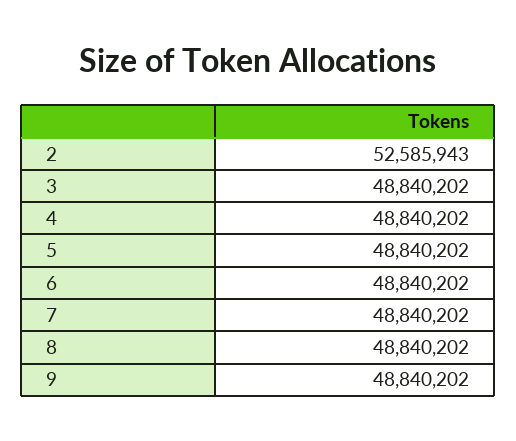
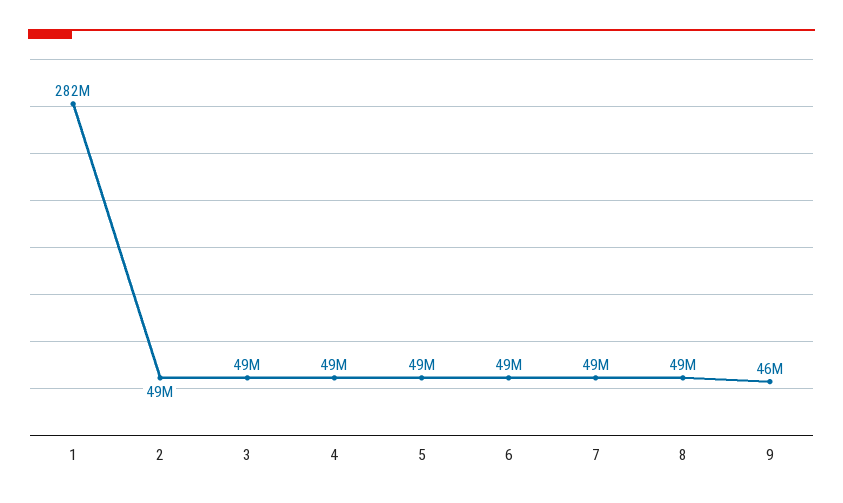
2: 52585943 -> 49000000
9: 48840202 -> 46000000
1: none -> 282000000

